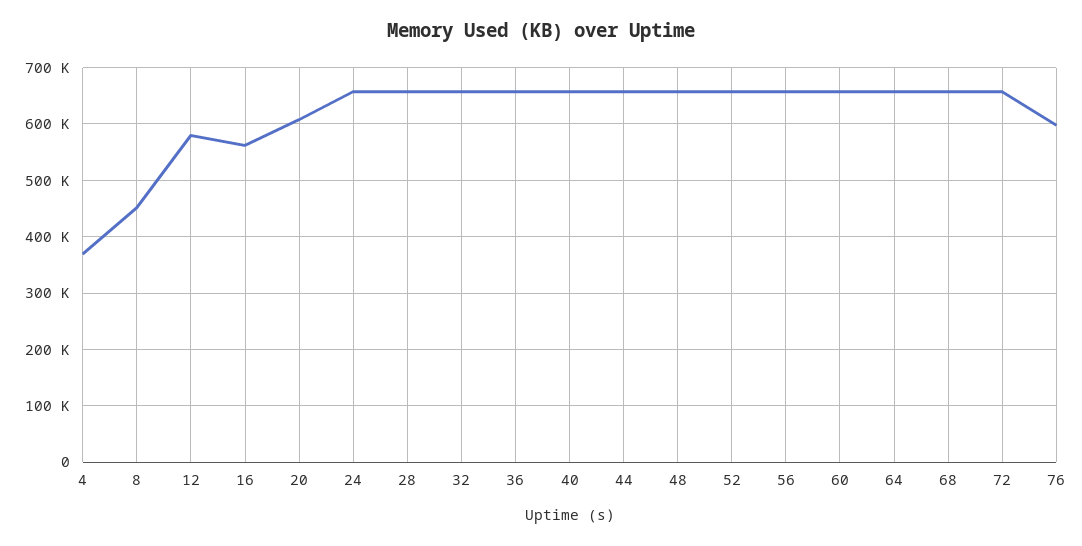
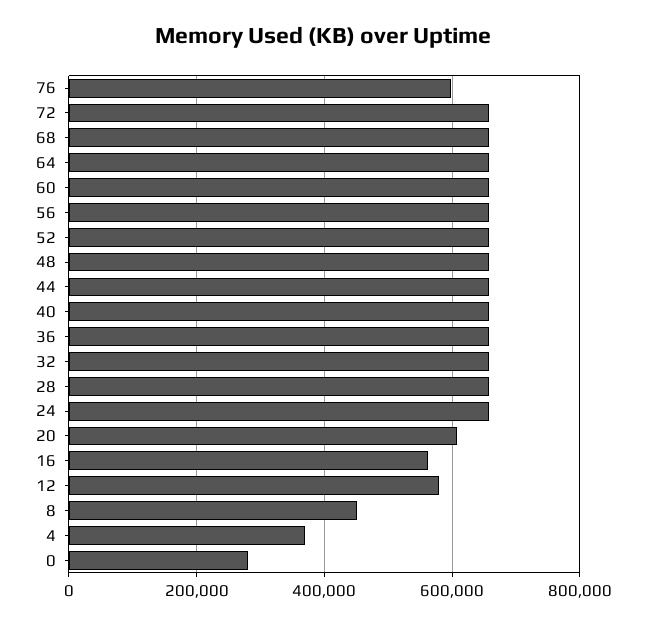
0: none -> 280000

